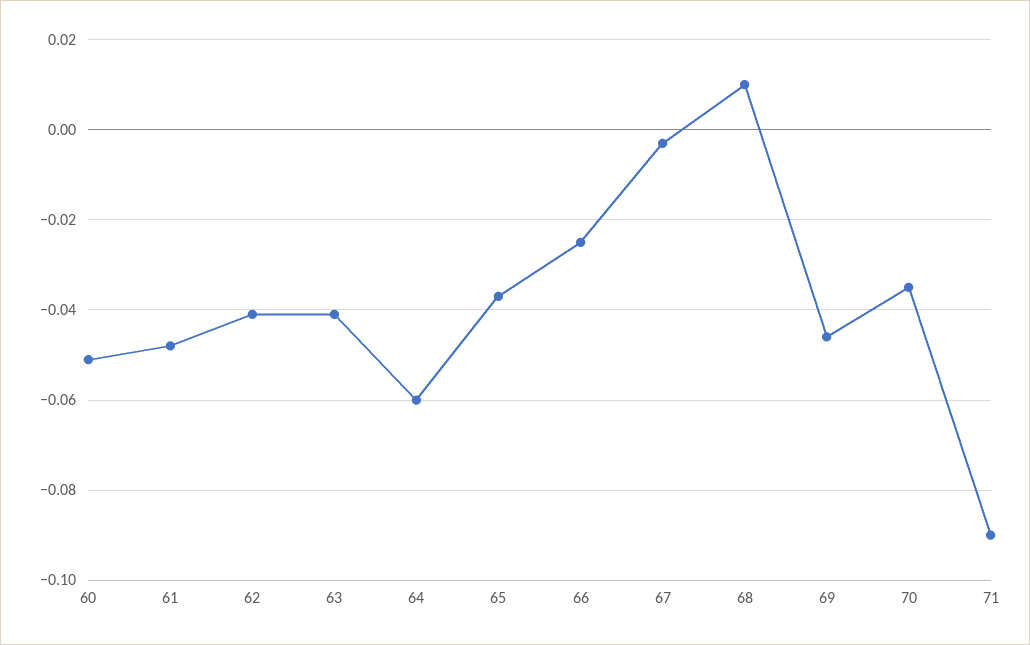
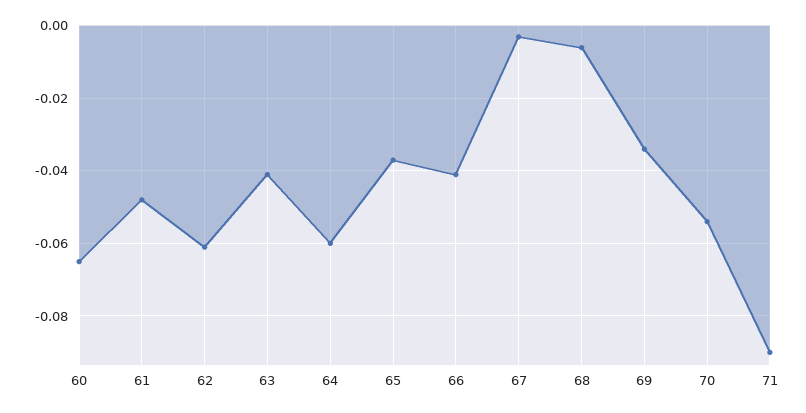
60: -0.05 -> -0.065
62: -0.04 -> -0.06
66: -0.025 -> -0.04
68: 0.01 -> -0.005
69: -0.045 -> -0.035
70: -0.035 -> -0.055

